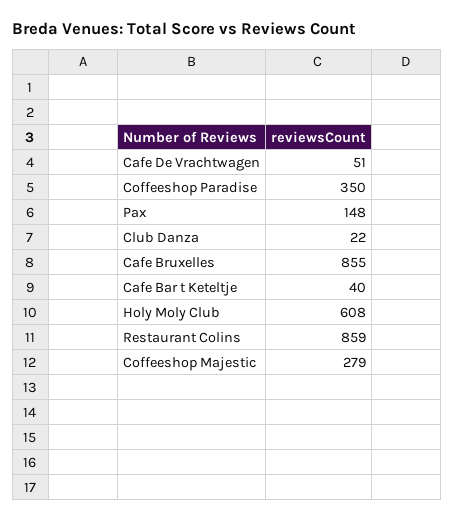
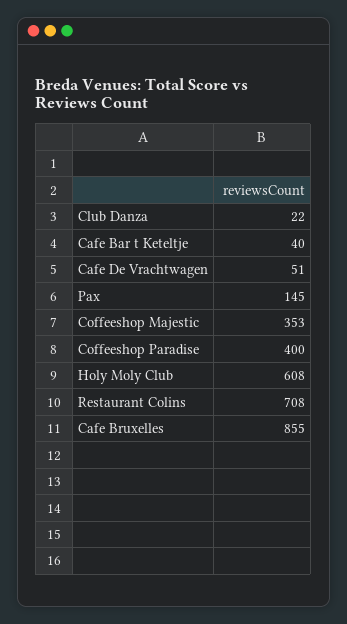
Coffeeshop Paradise: 350 -> 400
Pax: 148 -> 145
Restaurant Colins: 859 -> 708
Coffeeshop Majestic: 279 -> 353

